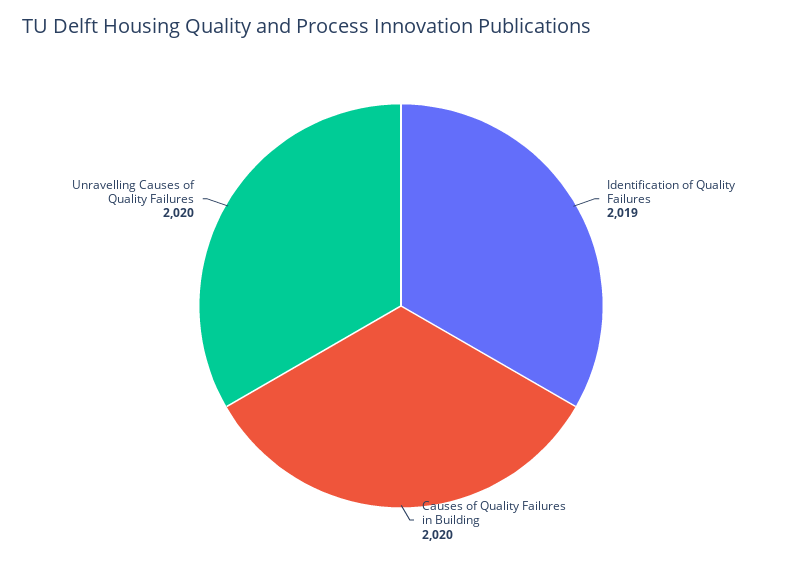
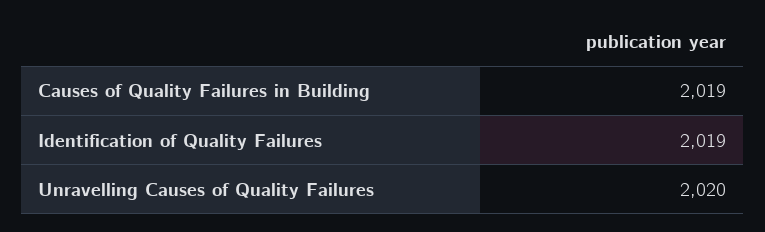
Causes of Quality Failures in Building: 2020 -> 2019

